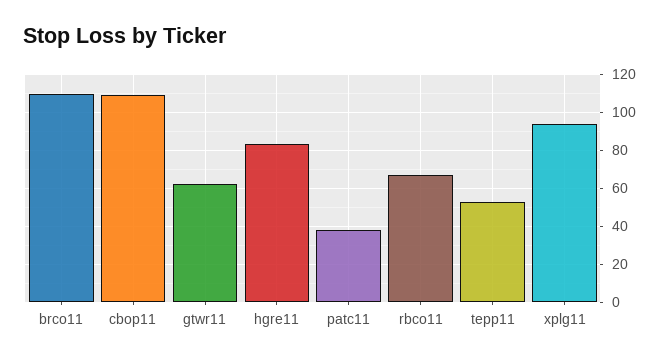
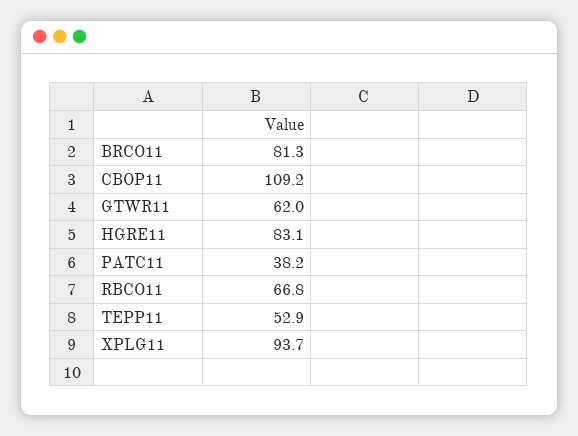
brco11: 110 -> 81.3

